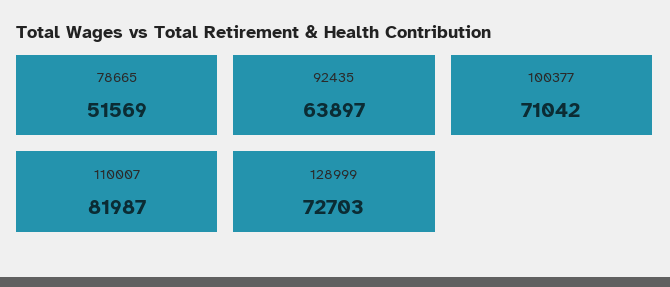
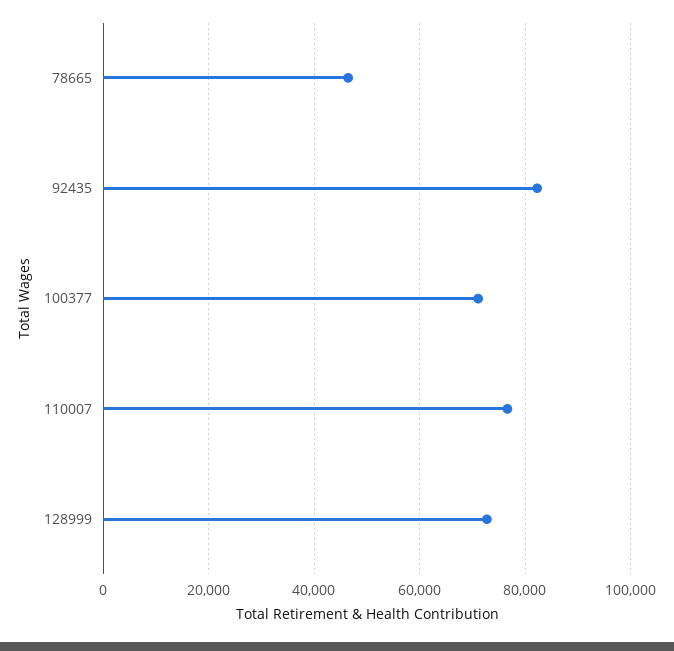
78665: 51569 -> 46000
92435: 63897 -> 82000
110007: 81987 -> 76000

